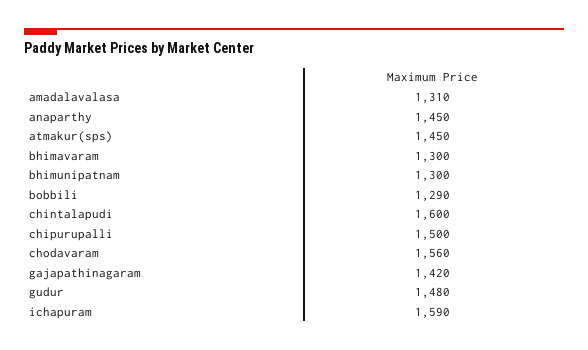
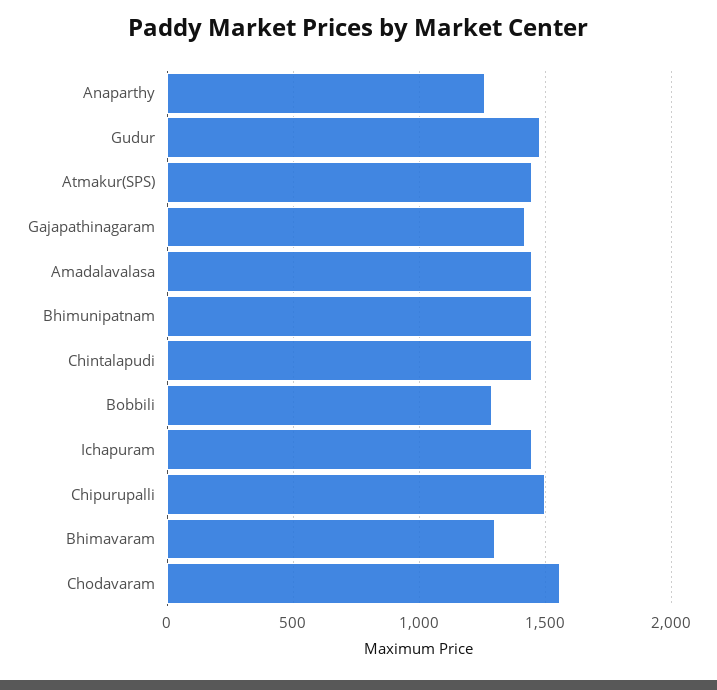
amadalavalasa: 1310 -> 1450
anaparthy: 1450 -> 1250
bhimunipatnam: 1300 -> 1450
chintalapudi: 1600 -> 1450
ichapuram: 1590 -> 1450

